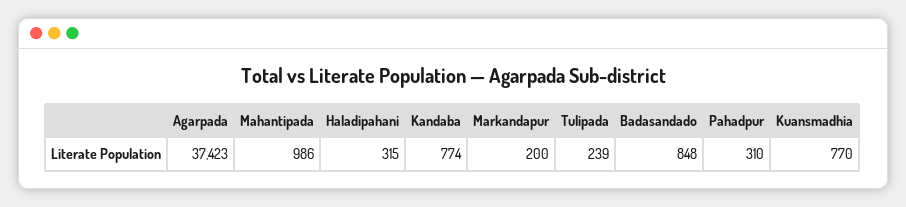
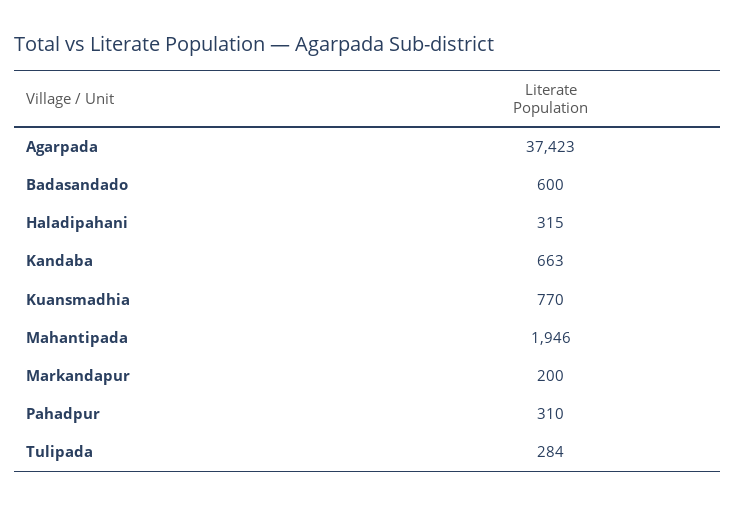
Mahantipada: 986 -> 1946
Kandaba: 774 -> 663
Tulipada: 239 -> 284
Badasandado: 848 -> 600

